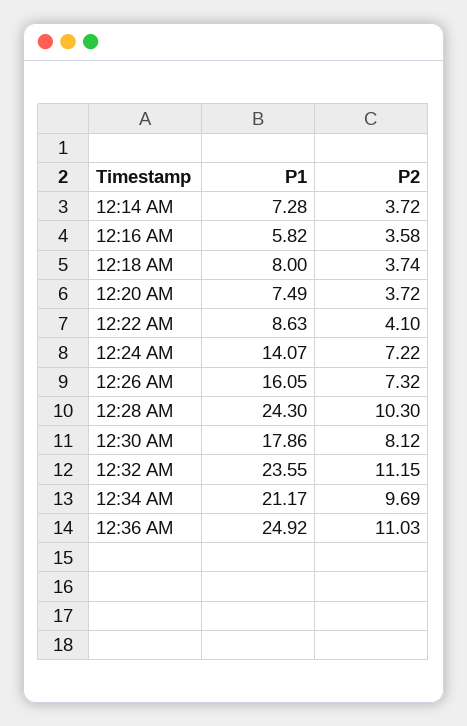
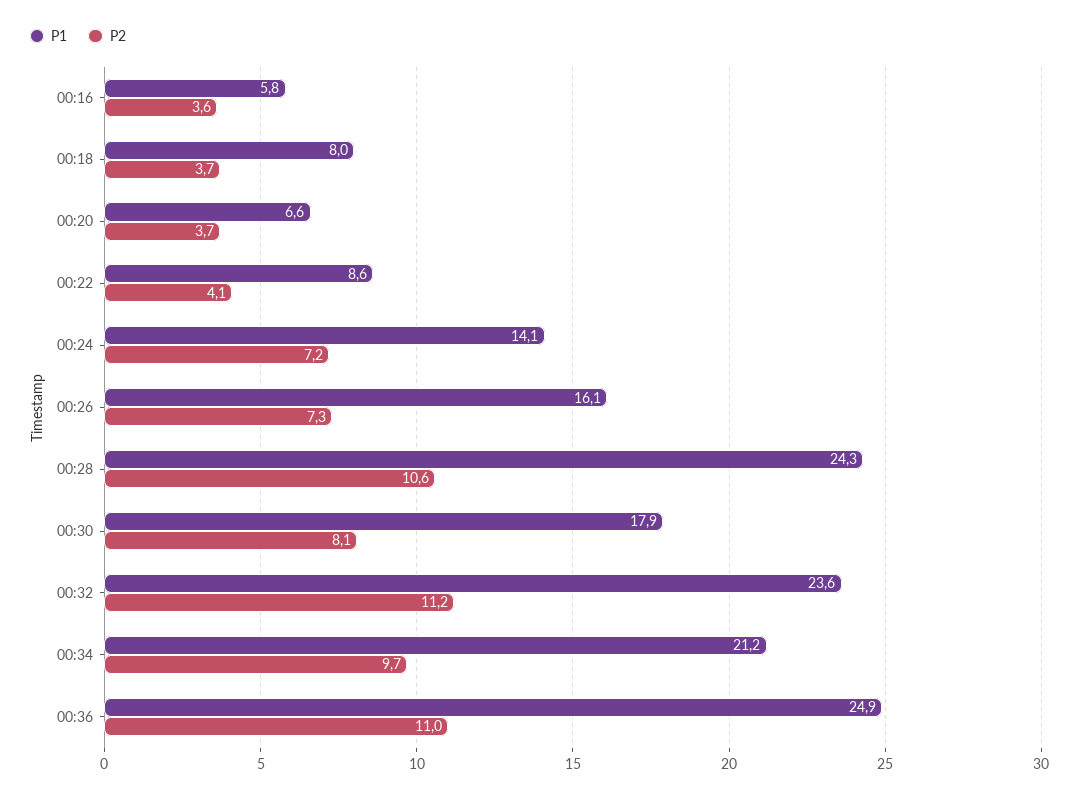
P1, 12:14 AM: 7.28 -> none
P2, 12:14 AM: 3.72 -> none
P1, 12:20 AM: 7.49 -> 6.6
P2, 12:28 AM: 10.3 -> 10.6

